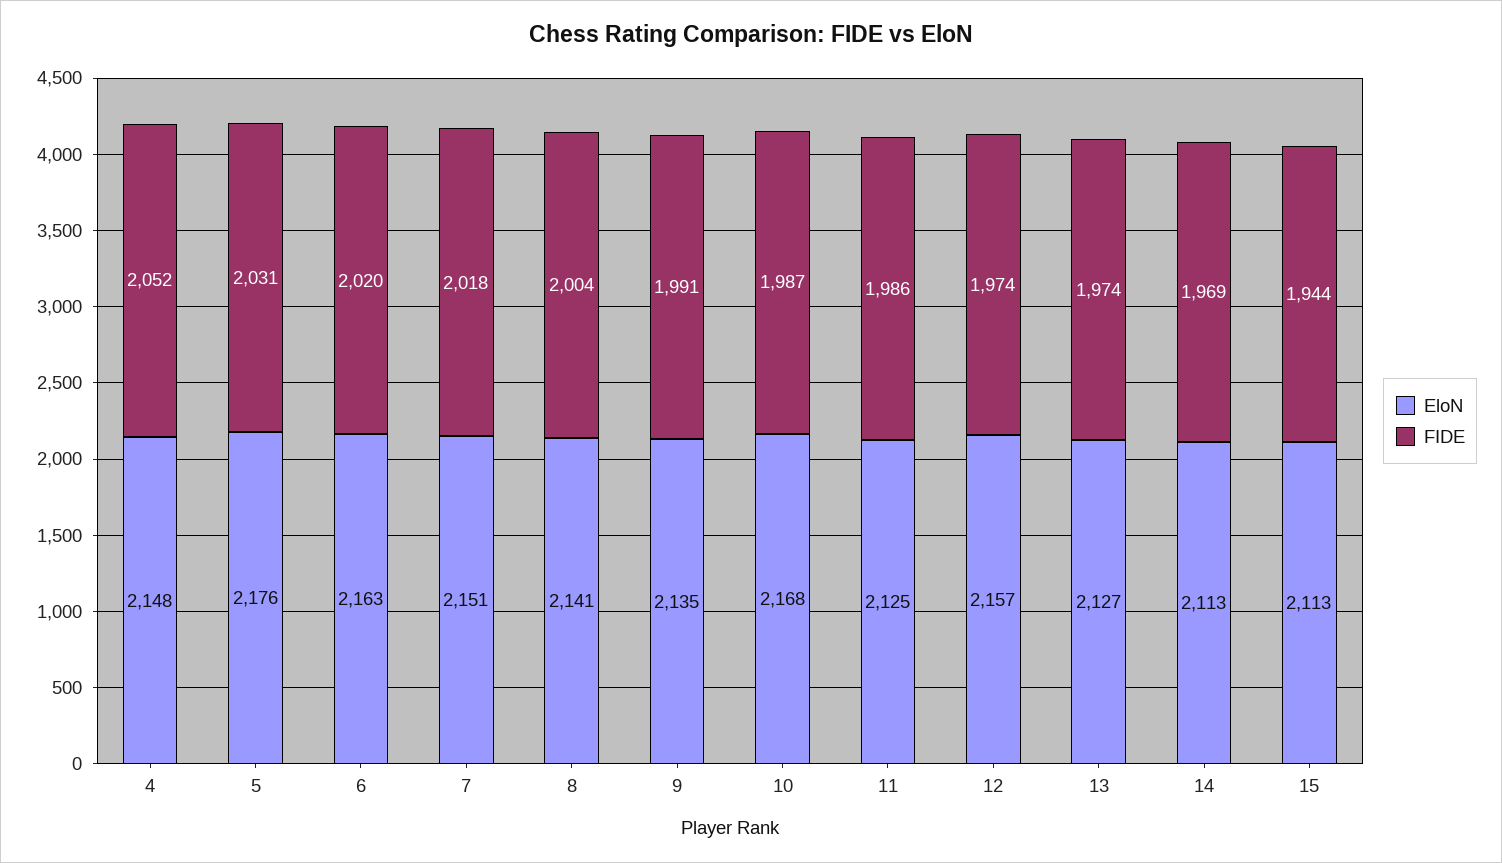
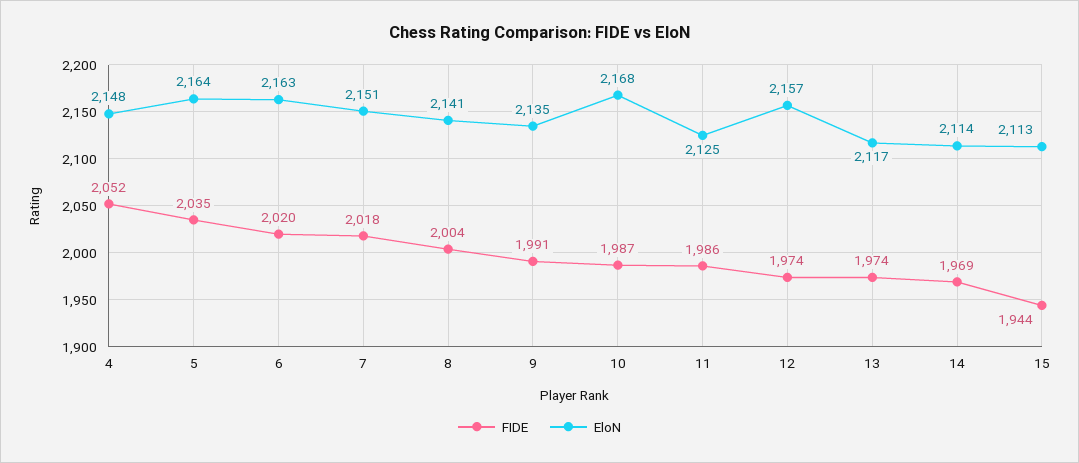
EloN, 5: 2176 -> 2164
FIDE, 5: 2031 -> 2035
EloN, 13: 2127 -> 2117
EloN, 14: 2113 -> 2114

